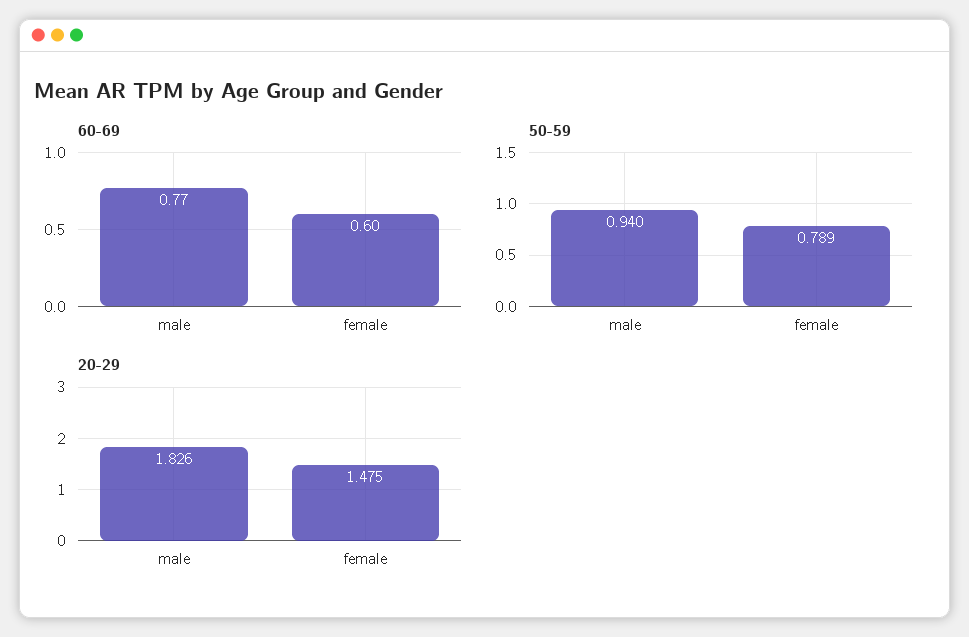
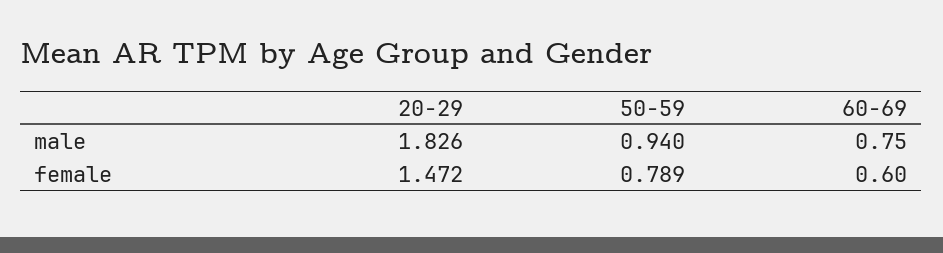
60-69, male: 0.77 -> 0.75
20-29, female: 1.475 -> 1.472

